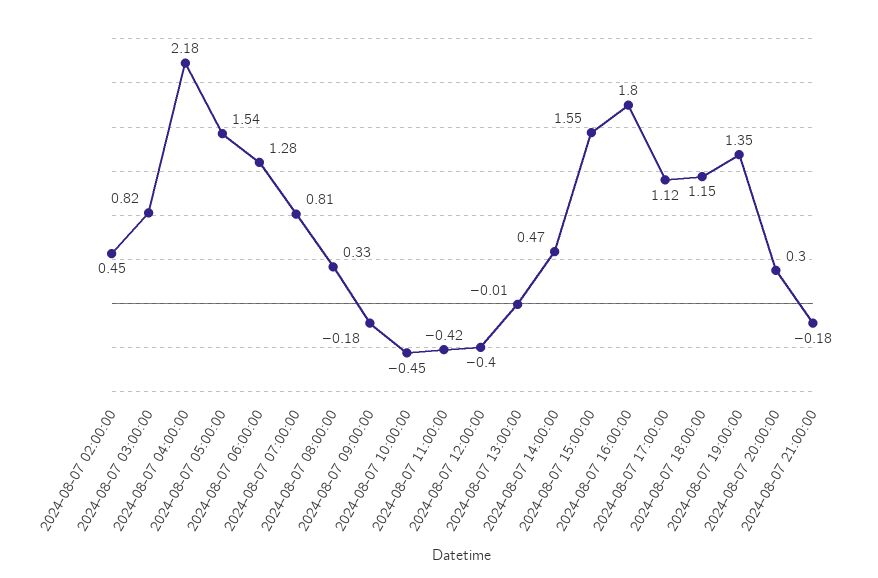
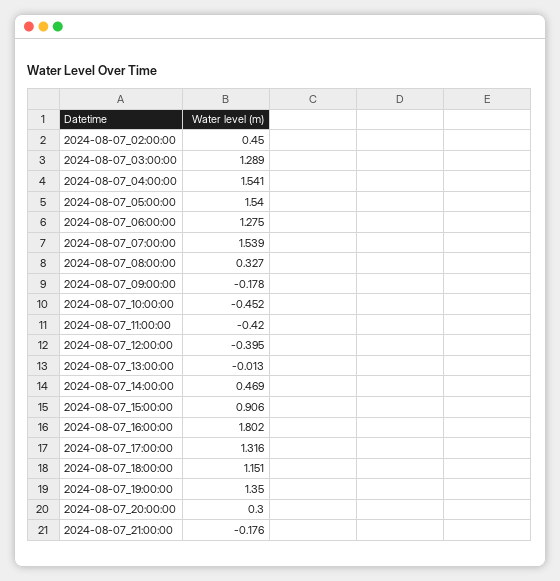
2024-08-07 03:00:00: 0.82 -> 1.289
2024-08-07 04:00:00: 2.18 -> 1.541
2024-08-07 07:00:00: 0.81 -> 1.539
2024-08-07 15:00:00: 1.55 -> 0.906
2024-08-07 17:00:00: 1.12 -> 1.316

